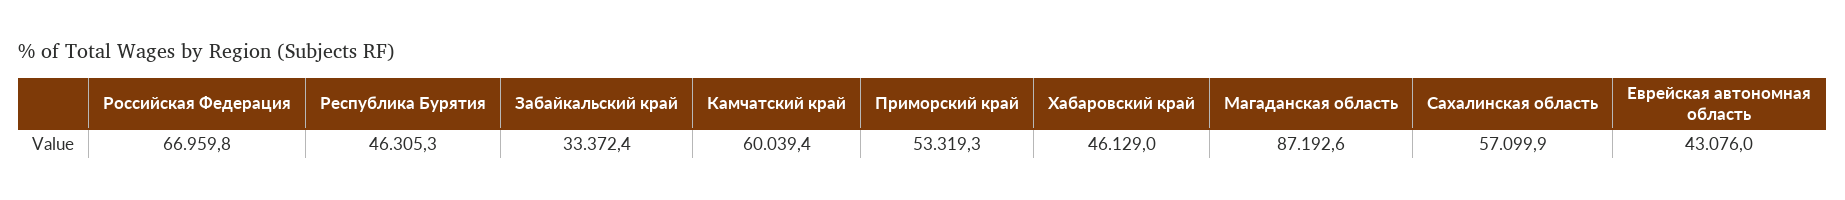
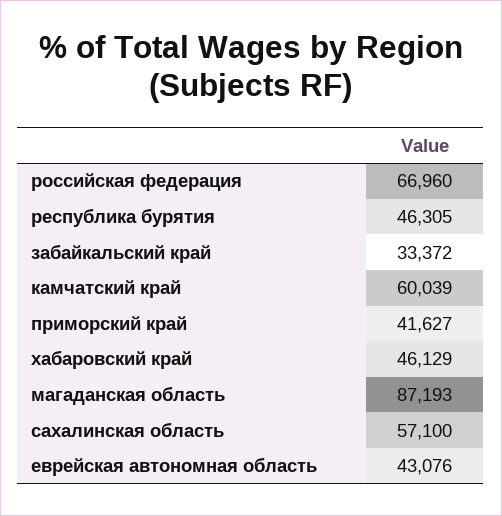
Приморский край: 53319.3 -> 41627

